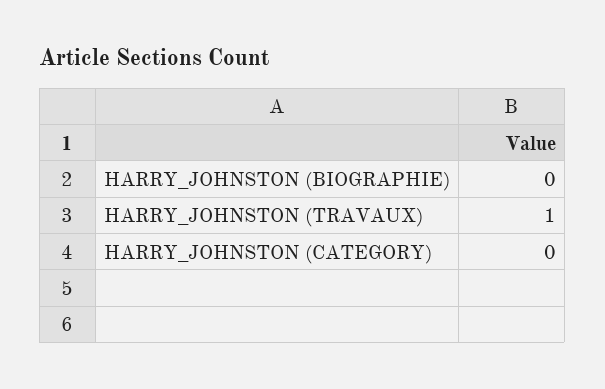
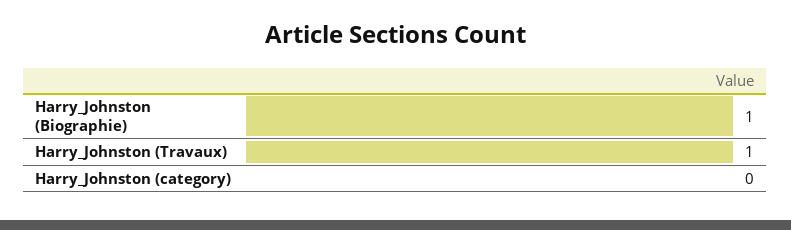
HARRY_JOHNSTON (BIOGRAPHIE): 0 -> 1

